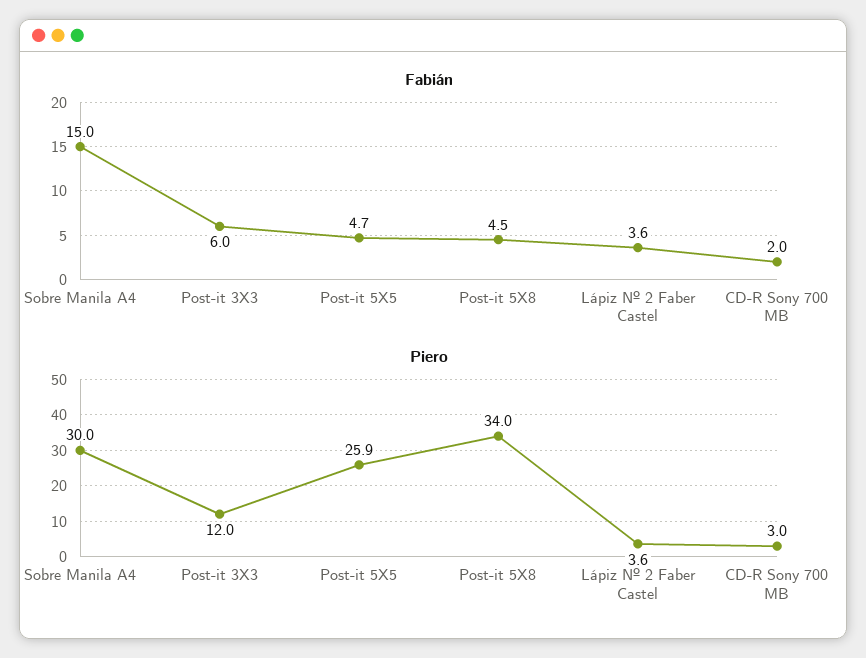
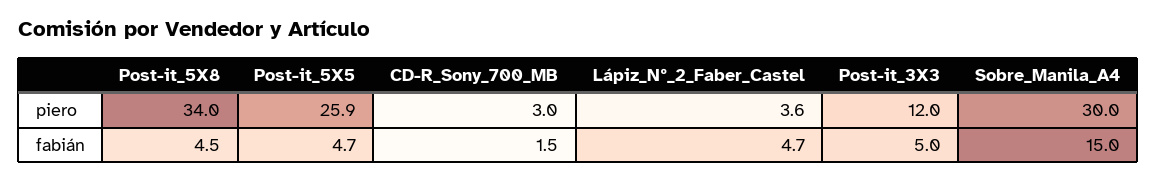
Fabián, Post-it 3X3: 6 -> 5
Fabián, Lápiz Nº 2 Faber Castel: 3.6 -> 4.7
Fabián, CD-R Sony 700 MB: 2 -> 1.5

